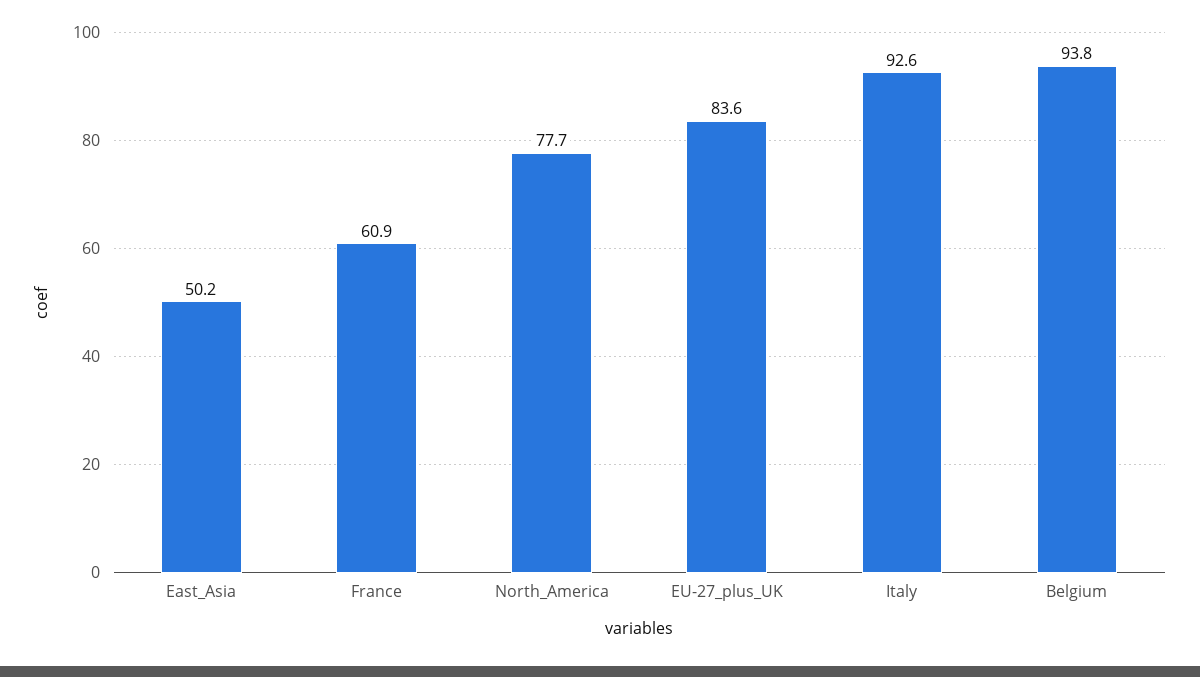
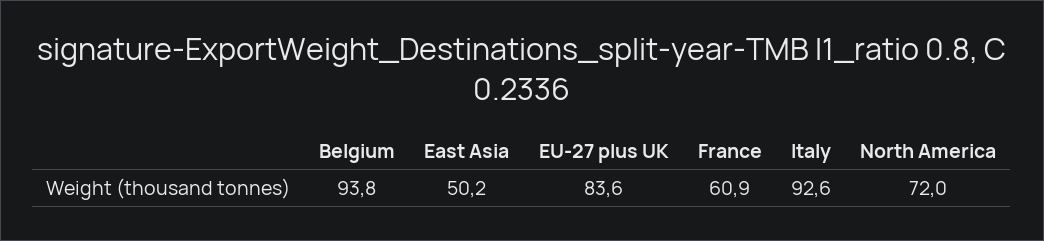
North_America: 77.7 -> 72

